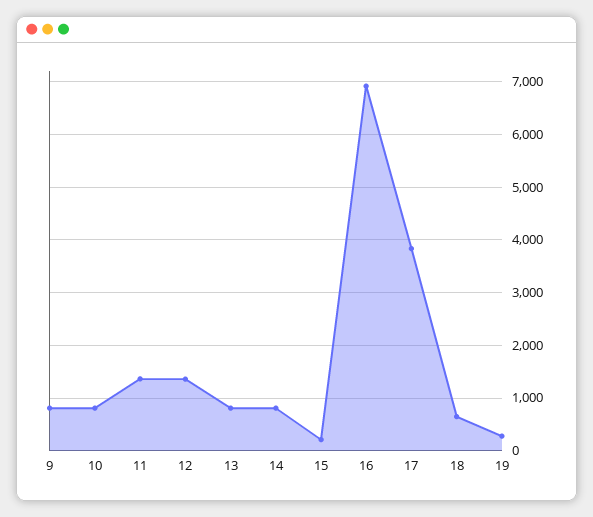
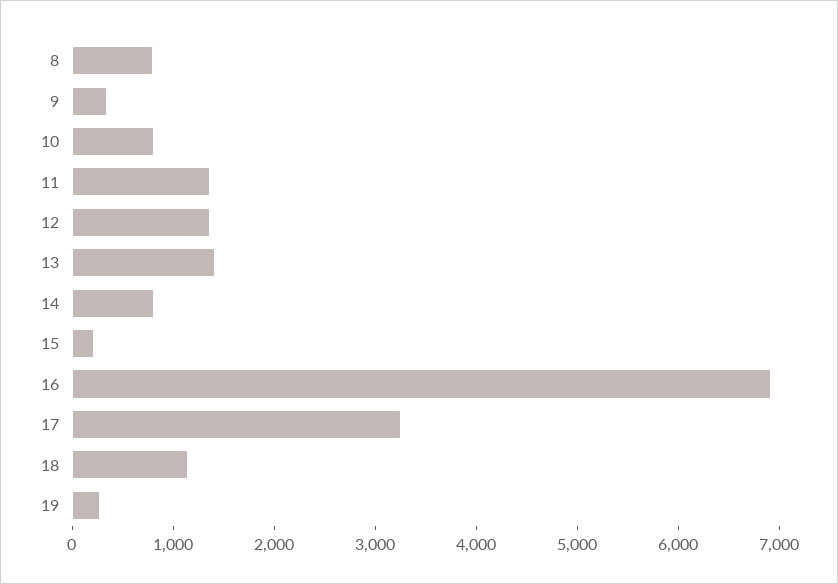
9: 800 -> 400
13: 800 -> 1400
17: 3800 -> 3200
18: 600 -> 1200
8: none -> 800

